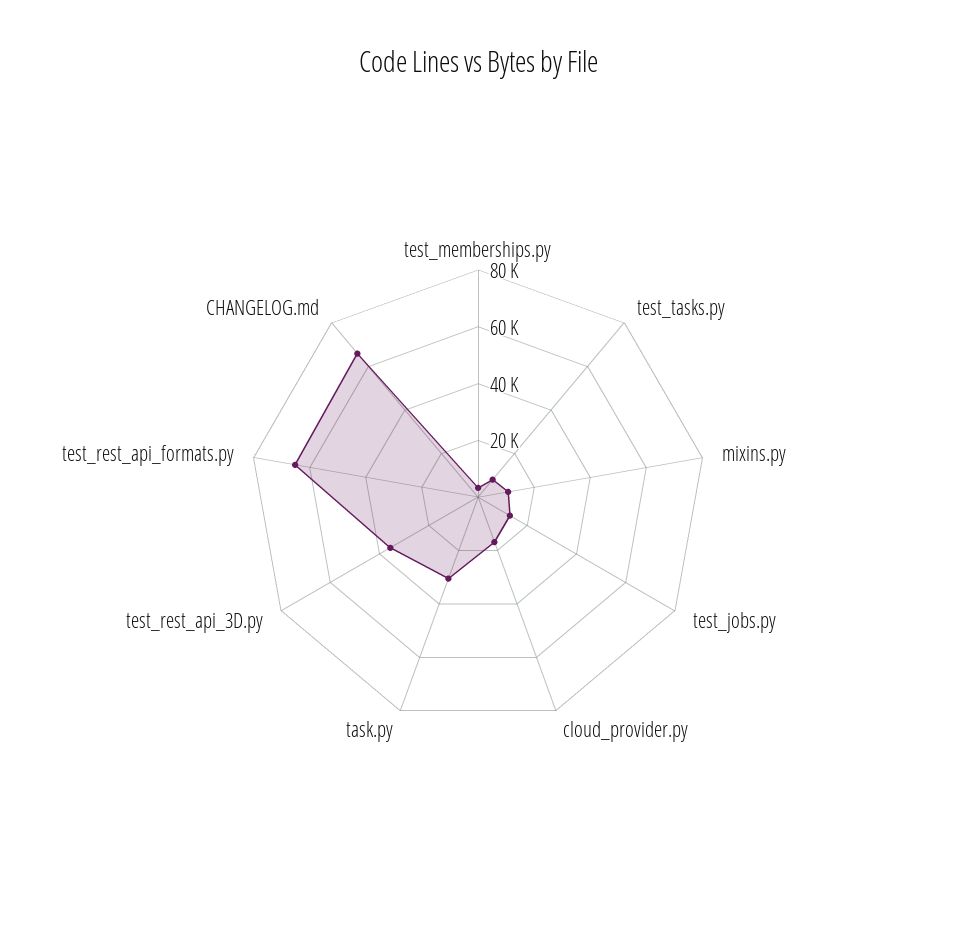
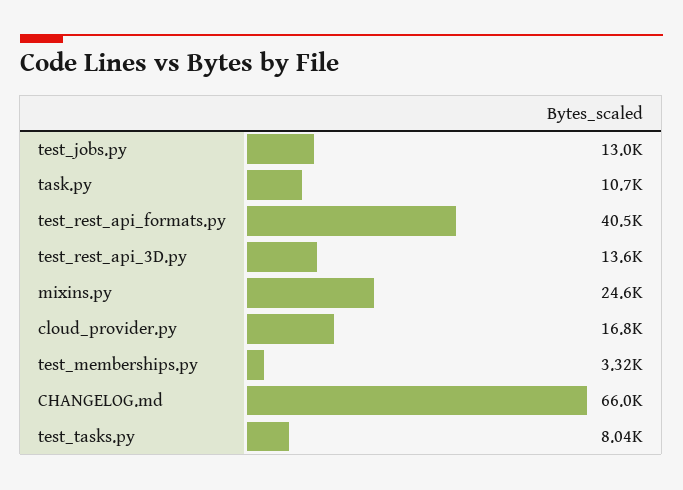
mixins.py: 10000 -> 24600
task.py: 30000 -> 10700
test_rest_api_3D.py: 35000 -> 13600
test_rest_api_formats.py: 65000 -> 40500

